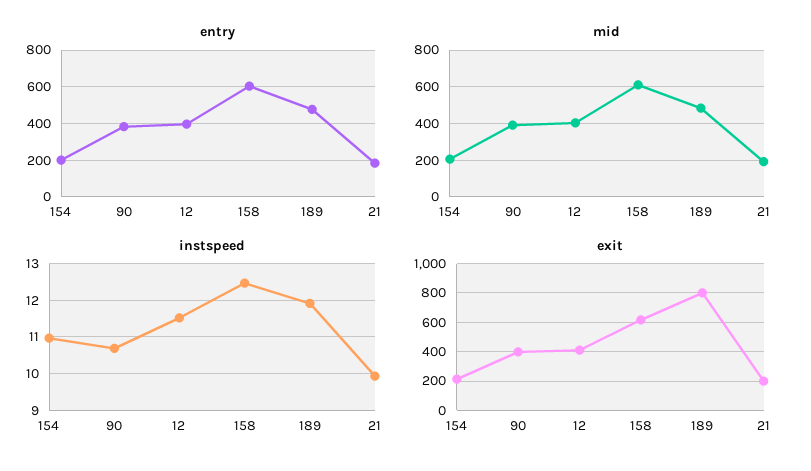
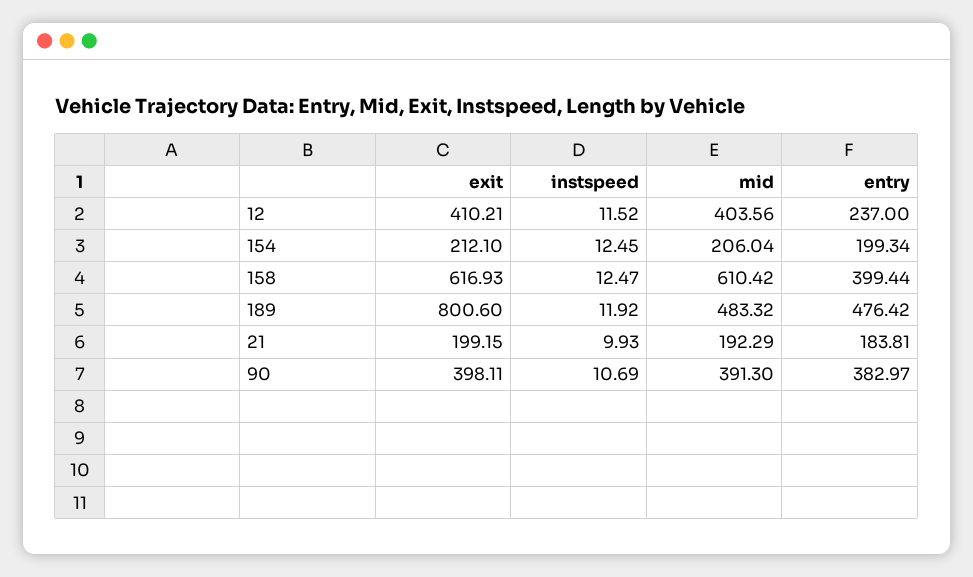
entry, 12: 400 -> 237
entry, 158: 600 -> 399.44
instspeed, 154: 11 -> 12.45

